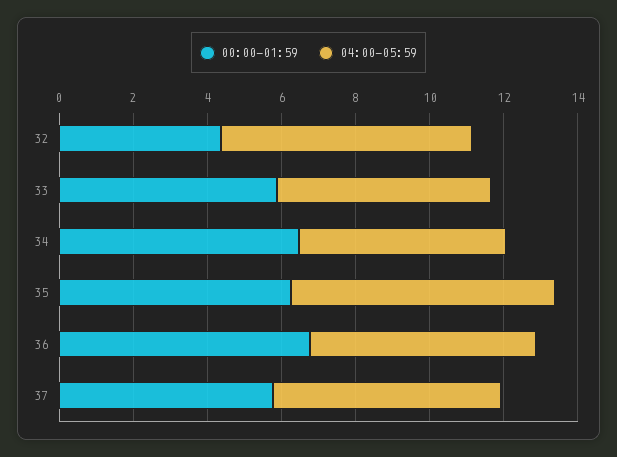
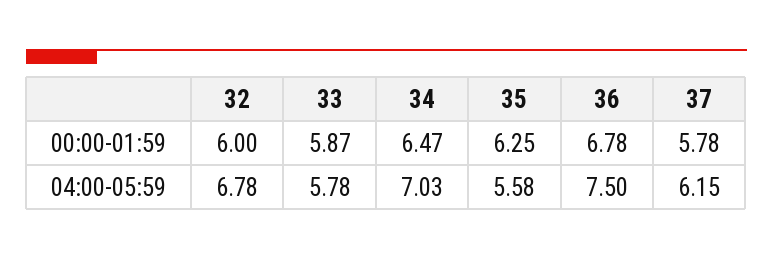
00:00-01:59, 32: 4.5 -> 6
04:00-05:59, 34: 5.5 -> 7.03
04:00-05:59, 35: 7 -> 5.58
04:00-05:59, 36: 6 -> 7.5

